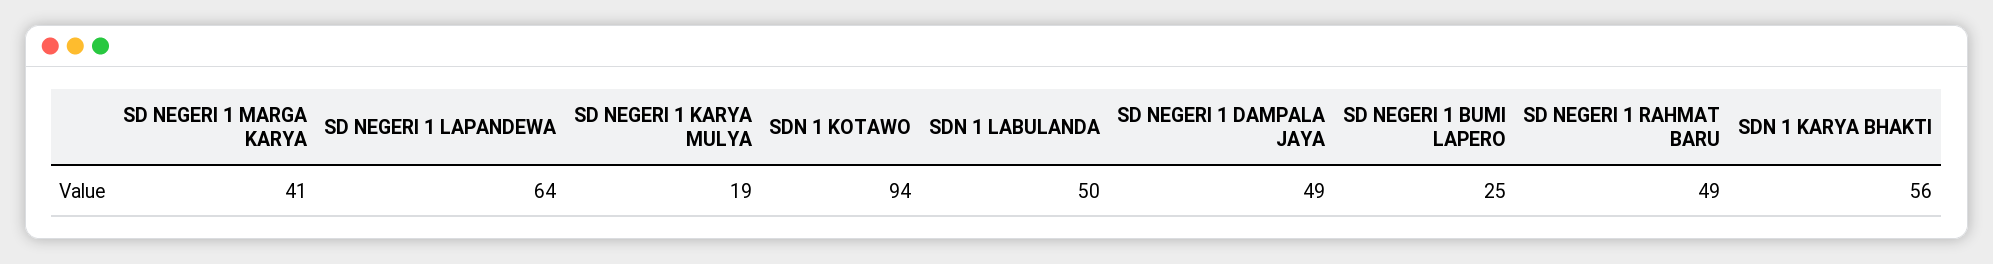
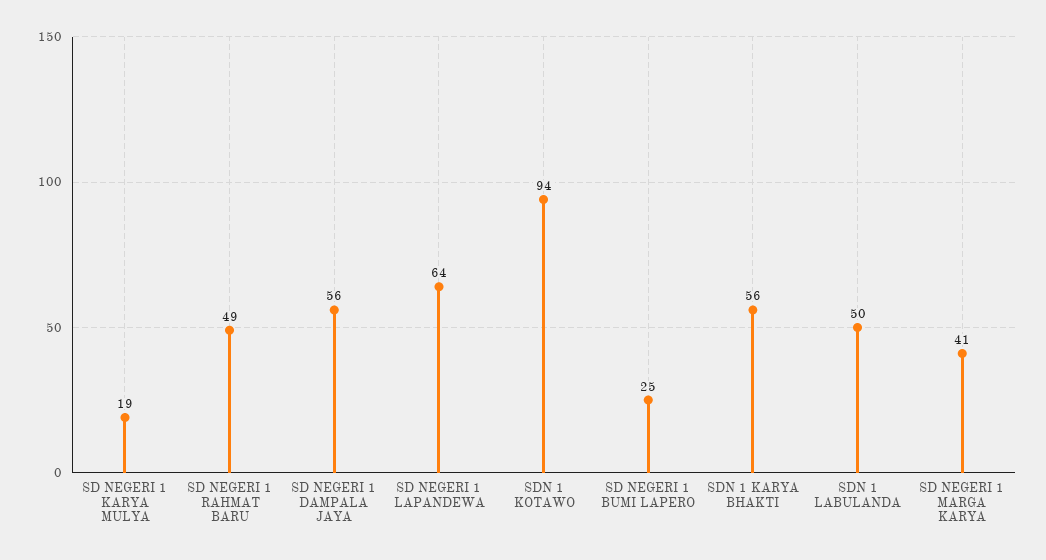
SD NEGERI 1 DAMPALA JAYA: 49 -> 56

